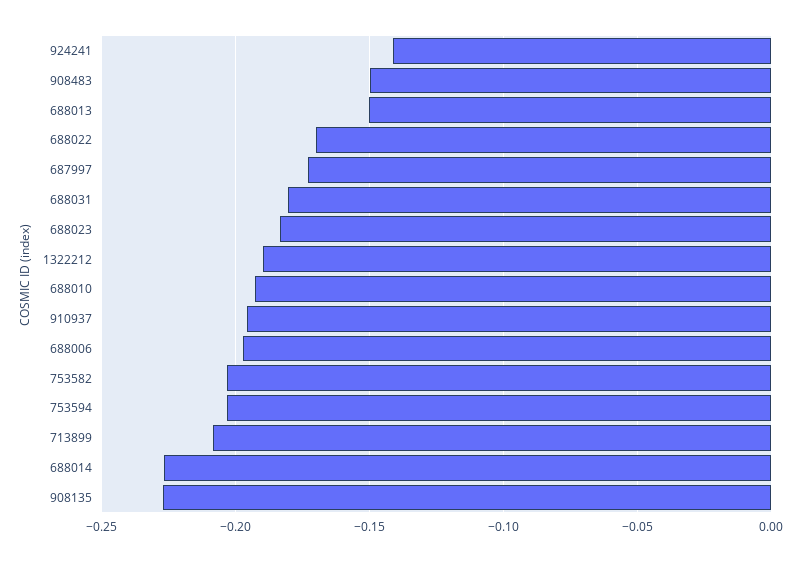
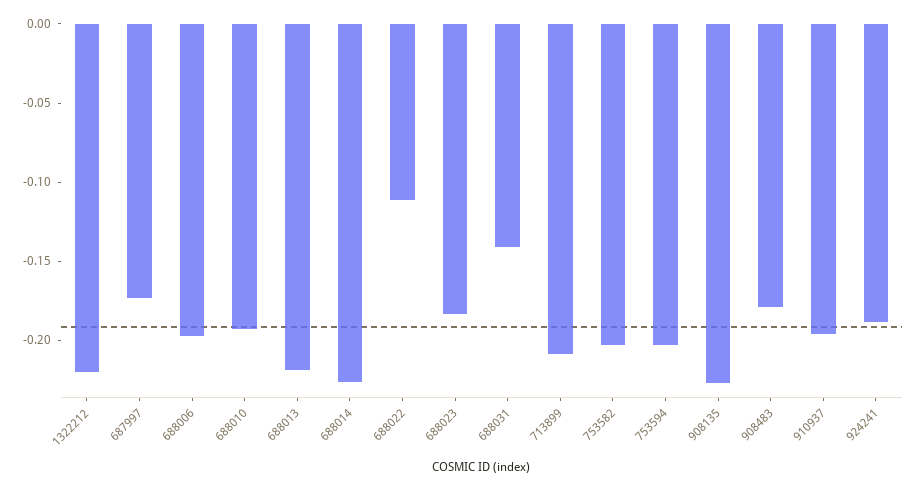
924241: -0.14 -> -0.19
908483: -0.15 -> -0.18
688013: -0.15 -> -0.22
688022: -0.17 -> -0.11
688031: -0.18 -> -0.14
1322212: -0.19 -> -0.22

